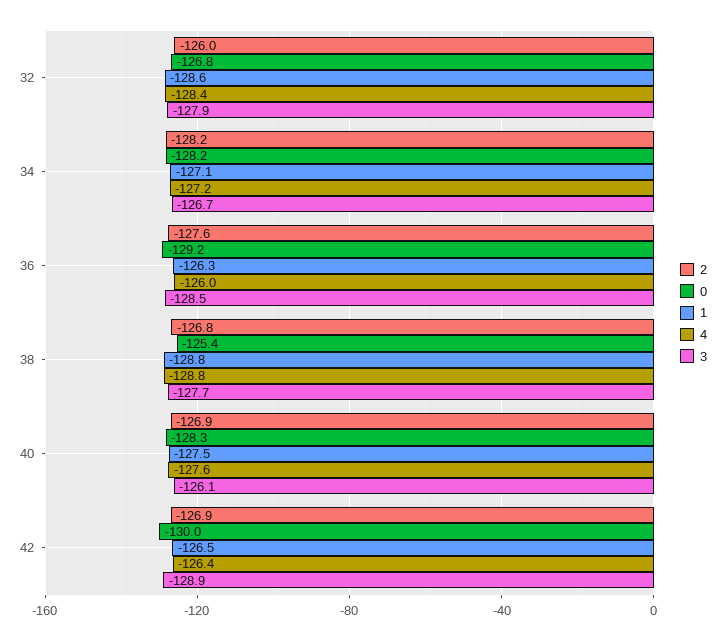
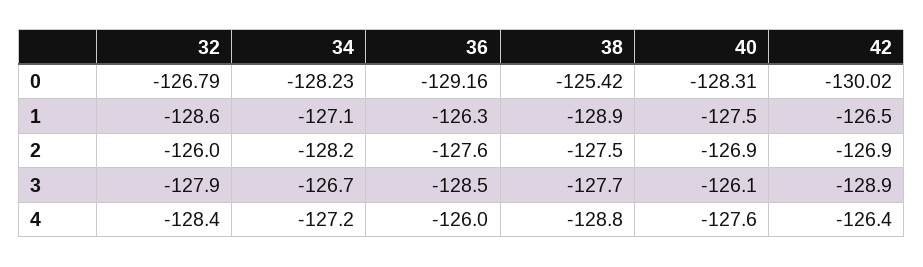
2, 38: -126.8 -> -127.5
1, 38: -128.8 -> -128.9

